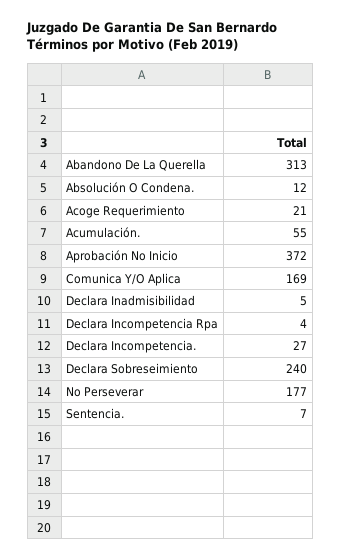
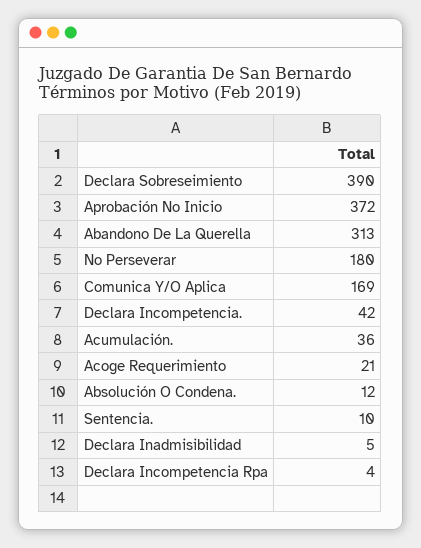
Acumulación.: 55 -> 36
Declara Incompetencia.: 27 -> 42
Declara Sobreseimiento: 240 -> 390
No Perseverar: 177 -> 180
Sentencia.: 7 -> 10

